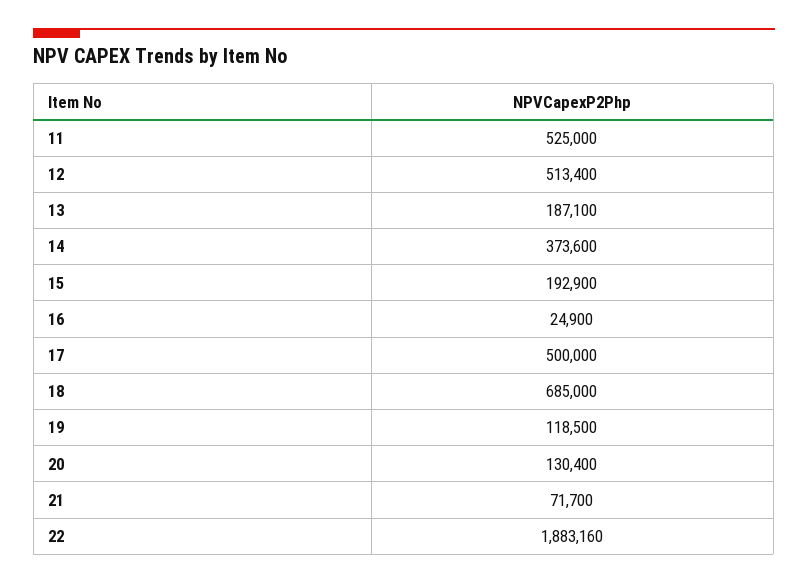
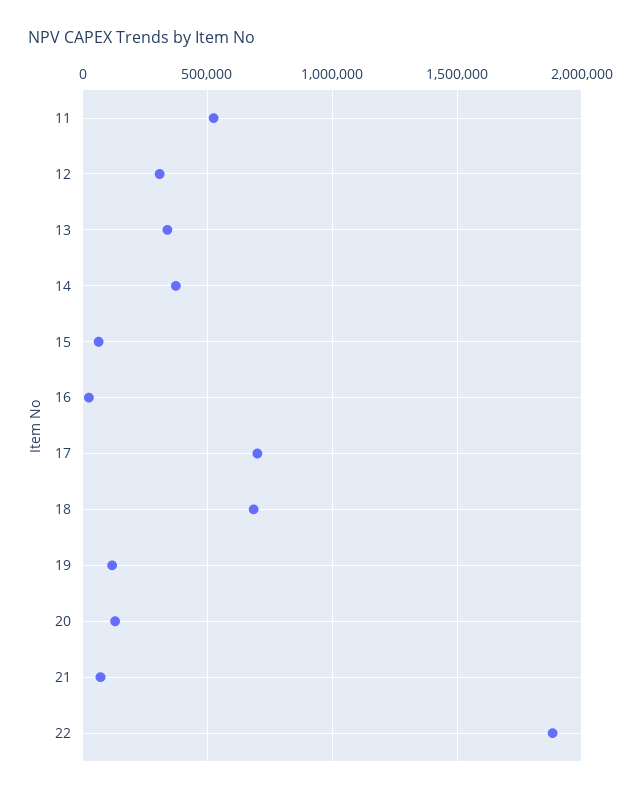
12: 513400 -> 300000
13: 187100 -> 350000
15: 192900 -> 50000
17: 500000 -> 700000

